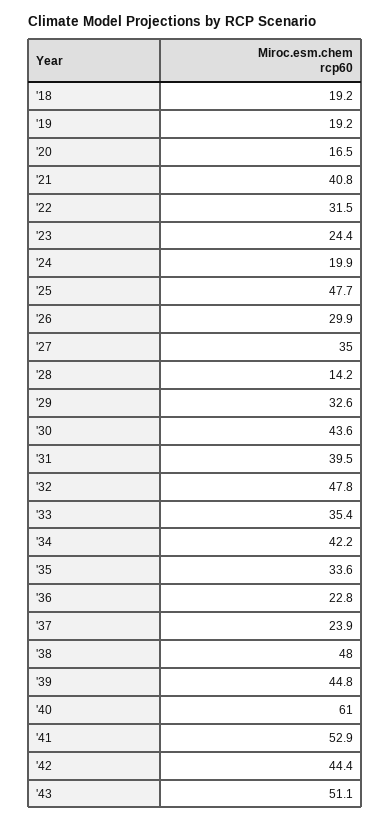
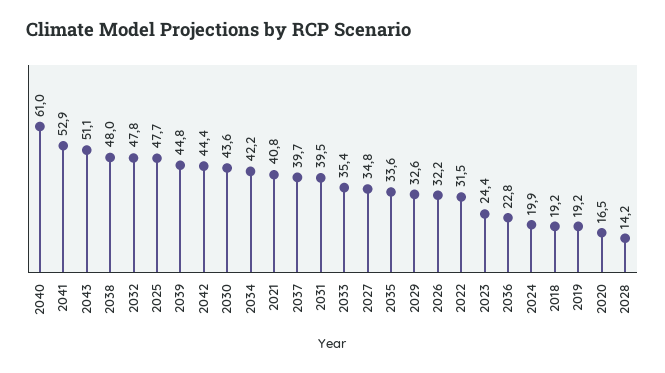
'26: 29.9 -> 32.2
'27: 35 -> 34.8
'37: 23.9 -> 39.7

